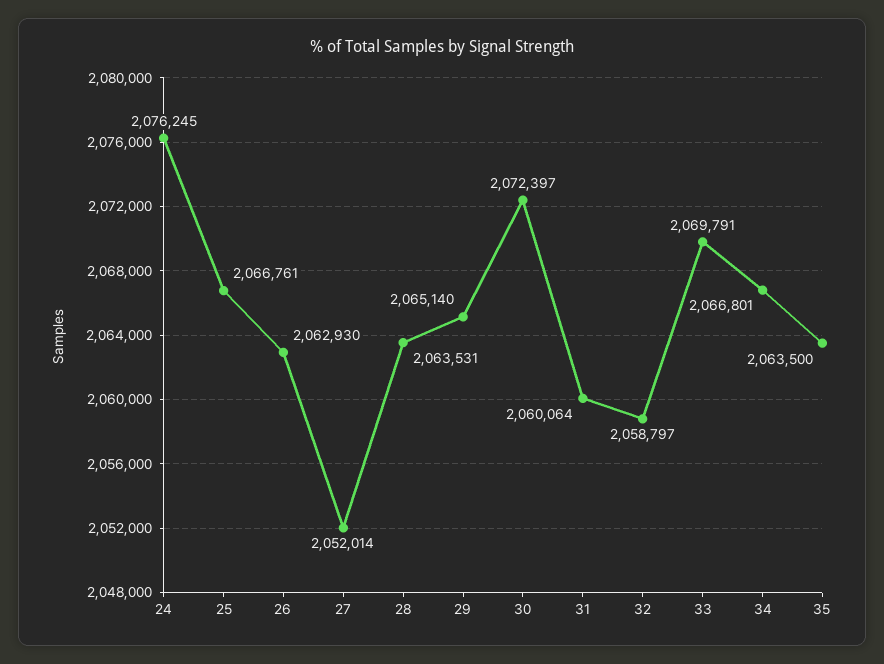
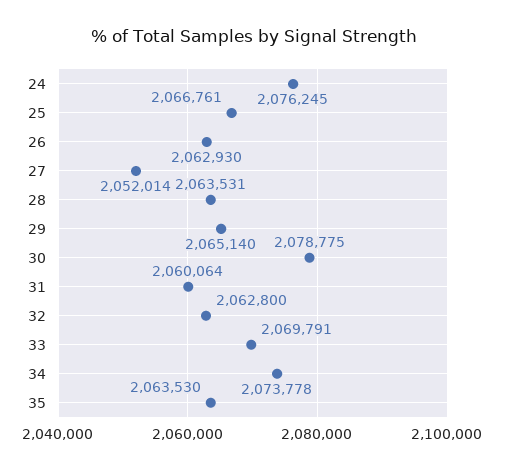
30: 2072397 -> 2078775
32: 2058797 -> 2062800
34: 2066801 -> 2073778
35: 2063500 -> 2063530

